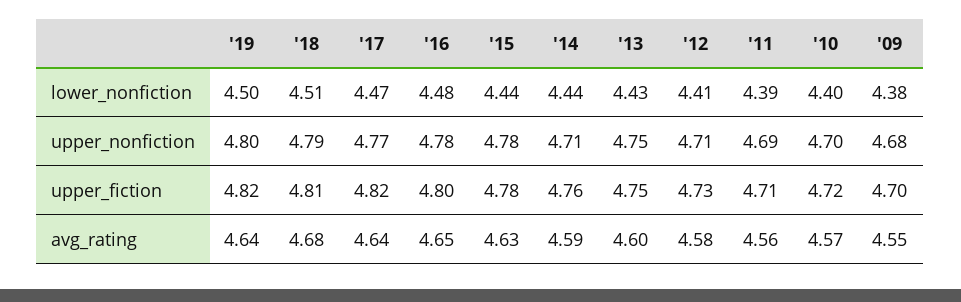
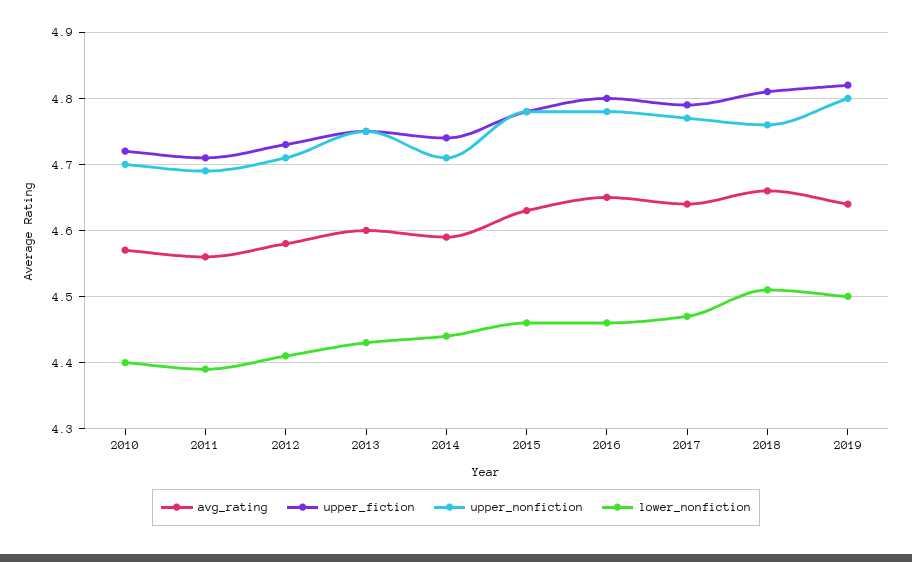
lower_nonfiction, '16: 4.48 -> 4.46
lower_nonfiction, '15: 4.44 -> 4.46
lower_nonfiction, '09: 4.38 -> none
upper_nonfiction, '18: 4.79 -> 4.76
upper_nonfiction, '09: 4.68 -> none
upper_fiction, '17: 4.82 -> 4.79
upper_fiction, '14: 4.76 -> 4.74
upper_fiction, '09: 4.7 -> none
avg_rating, '18: 4.68 -> 4.66
avg_rating, '09: 4.55 -> none

